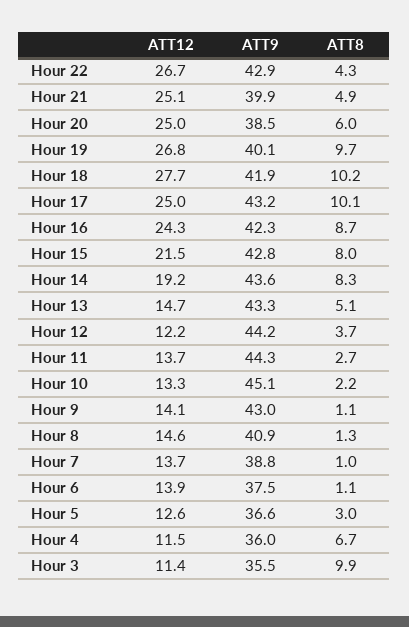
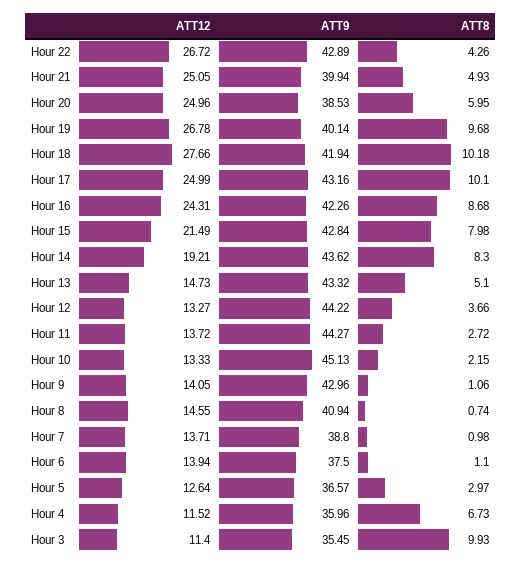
ATT12, Hour 12: 12.2 -> 13.27
ATT8, Hour 8: 1.3 -> 0.74

